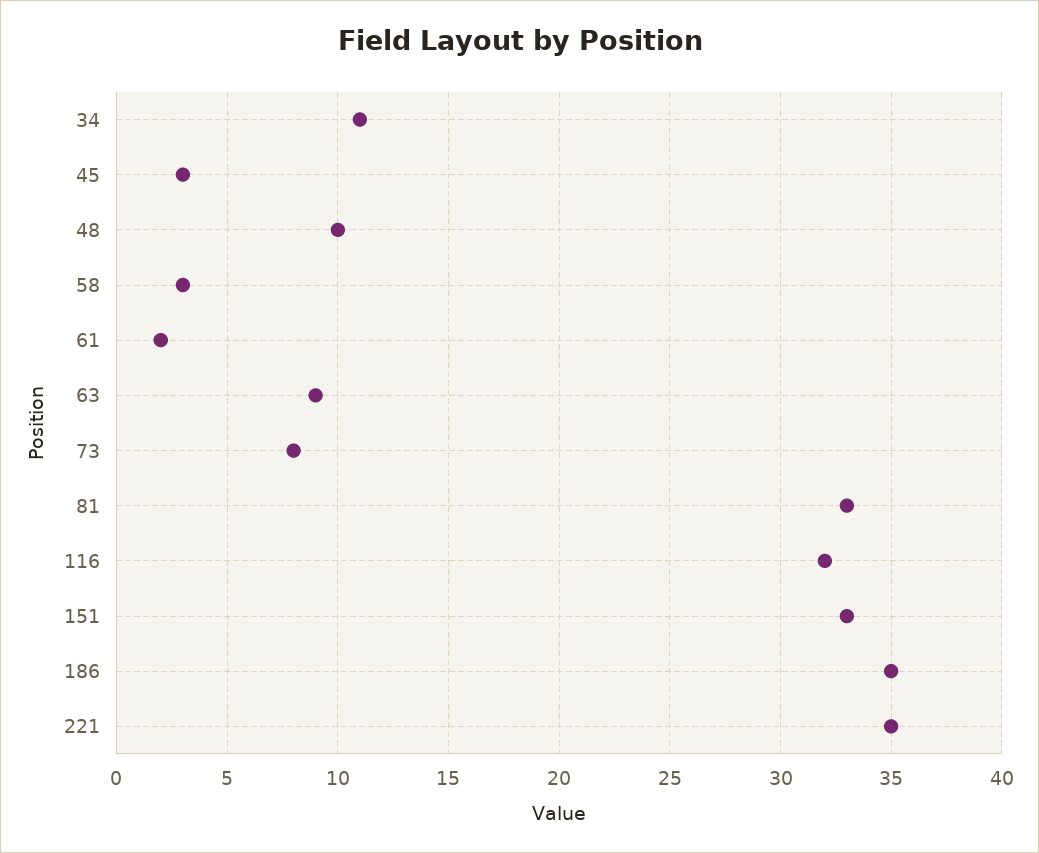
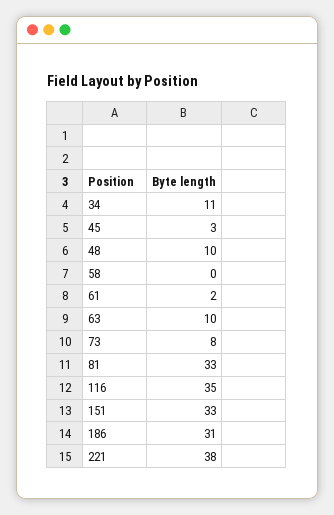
58: 3 -> 0
63: 9 -> 10
116: 32 -> 35
186: 35 -> 31
221: 35 -> 38

